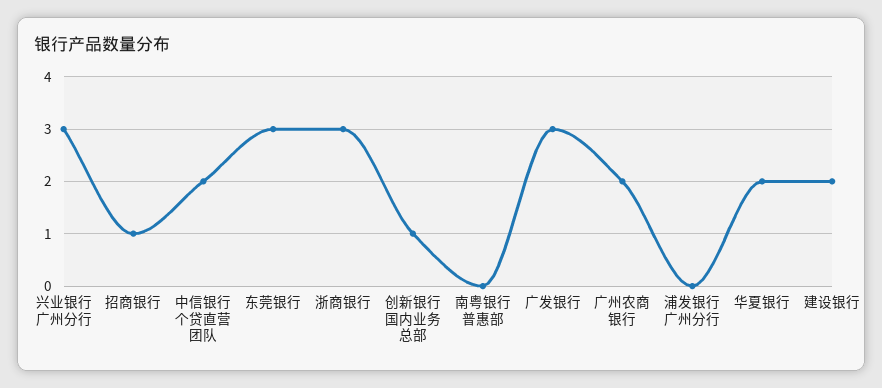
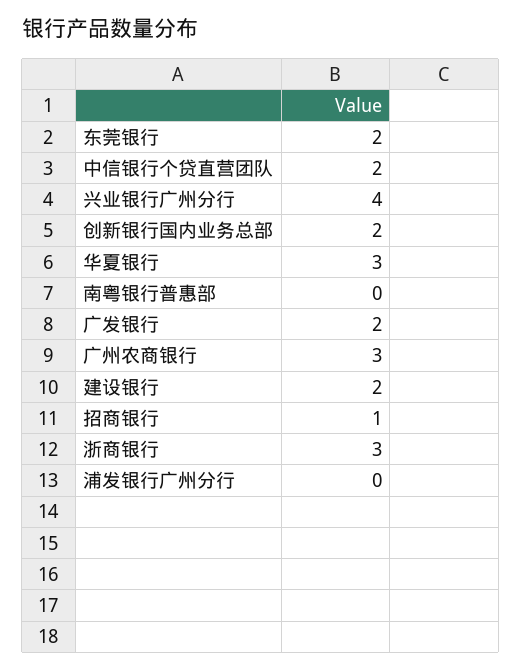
兴业银行广州分行: 3 -> 4
东莞银行: 3 -> 2
创新银行国内业务总部: 1 -> 2
广发银行: 3 -> 2
广州农商银行: 2 -> 3
华夏银行: 2 -> 3

